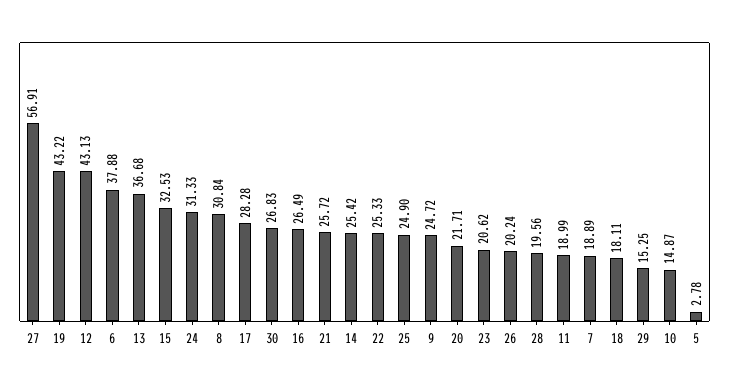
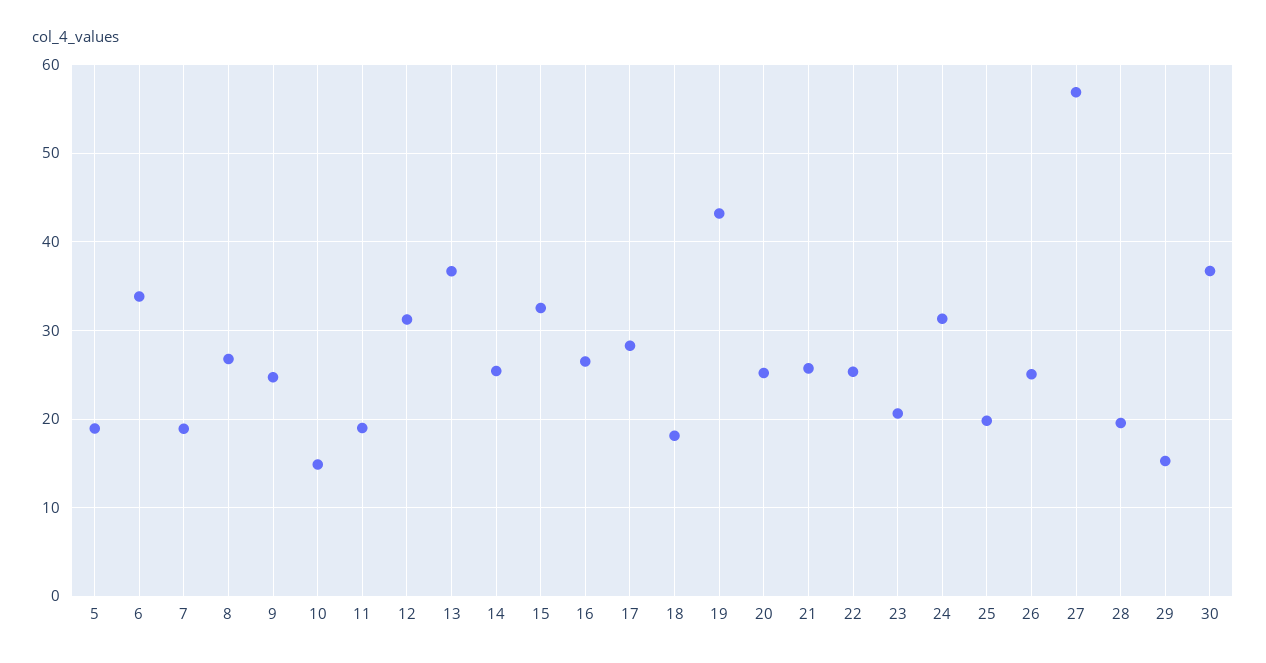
12: 43.13 -> 31
6: 37.88 -> 34
8: 30.84 -> 27
30: 26.83 -> 37
25: 24.9 -> 20
20: 21.71 -> 25
26: 20.24 -> 25
5: 2.78 -> 19

